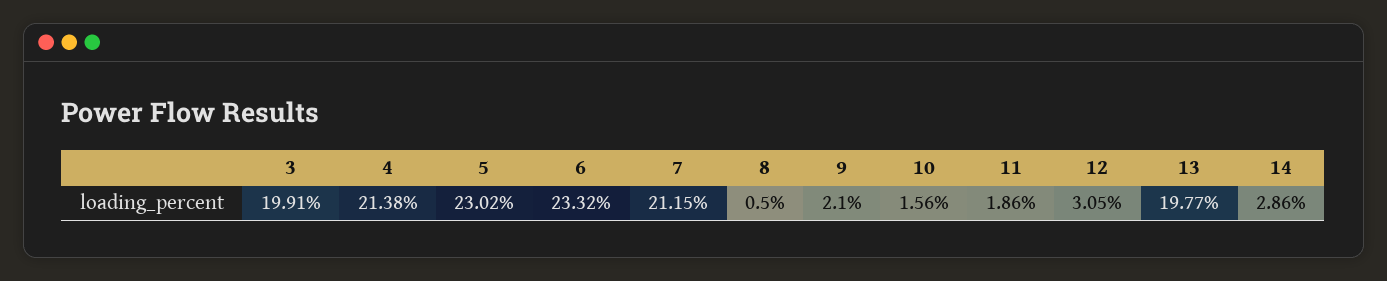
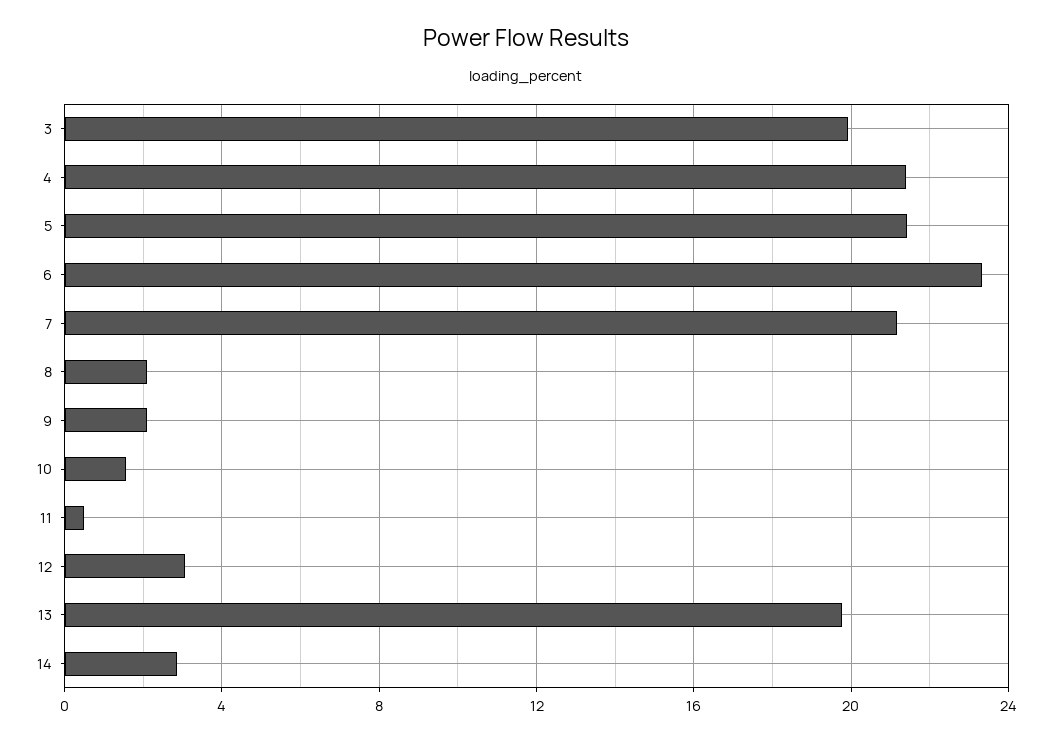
5: 23.02 -> 21.5
8: 0.5 -> 2
11: 1.86 -> 0.5

